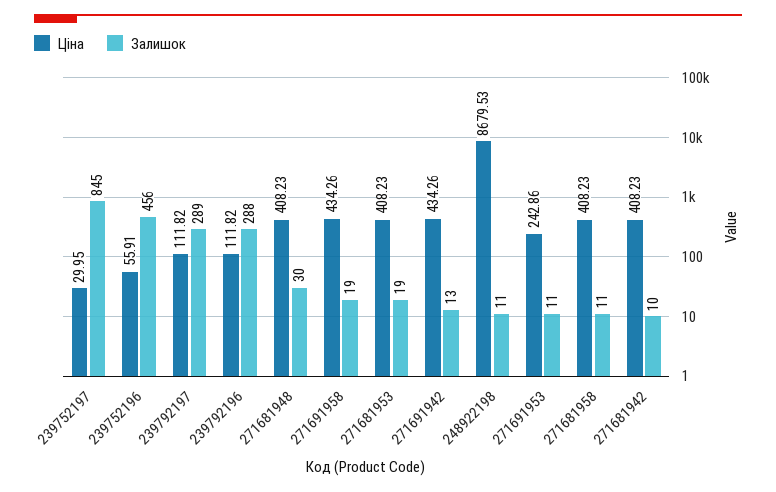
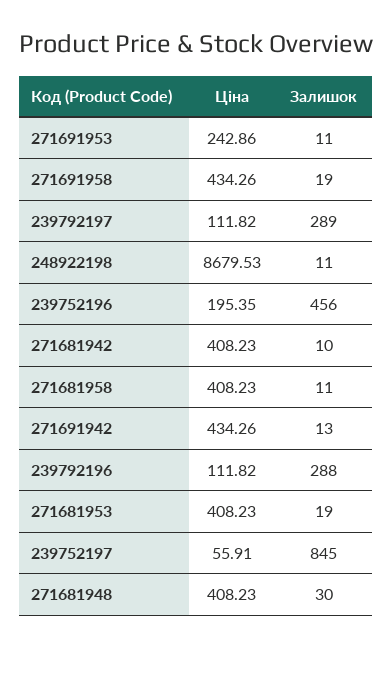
Ціна, 239752197: 29.95 -> 55.91
Ціна, 239752196: 55.91 -> 195.35

